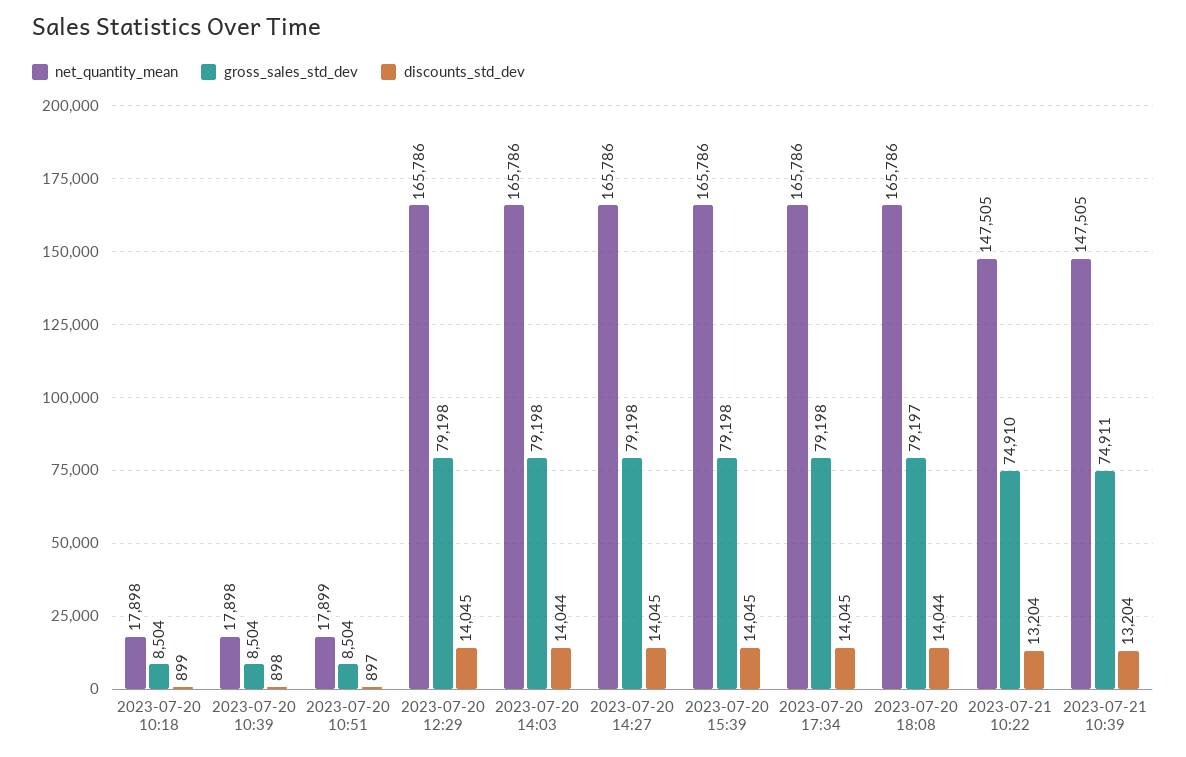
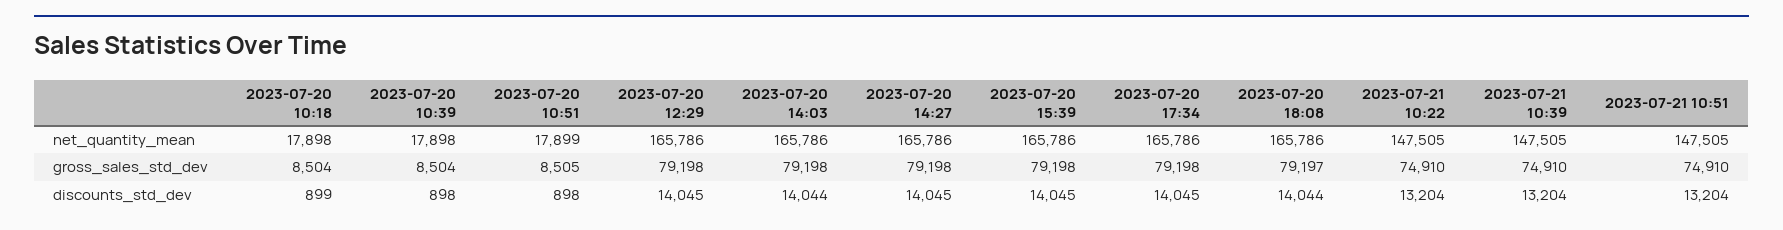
gross_sales_std_dev, 2023-07-20 10:51: 8504 -> 8505
discounts_std_dev, 2023-07-20 10:51: 897 -> 898
gross_sales_std_dev, 2023-07-21 10:39: 74911 -> 74910
net_quantity_mean, 2023-07-21 10:51: none -> 147505
gross_sales_std_dev, 2023-07-21 10:51: none -> 74910
discounts_std_dev, 2023-07-21 10:51: none -> 13204

